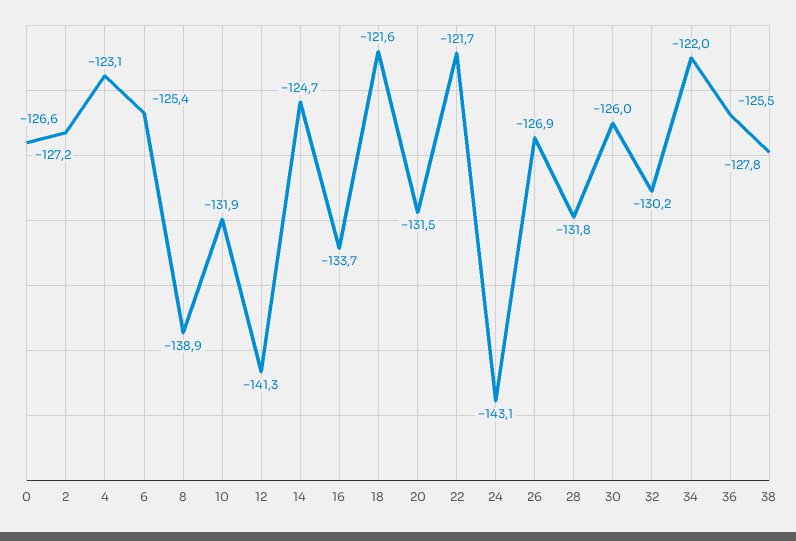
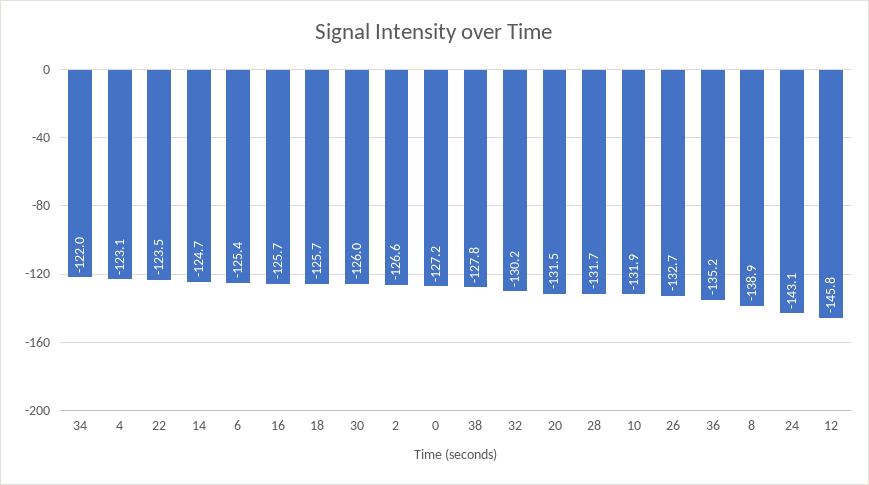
12: -141.3 -> -145.8
16: -133.7 -> -125.7
18: -121.6 -> -125.7
22: -121.7 -> -123.5
26: -126.9 -> -132.7
28: -131.8 -> -131.7
36: -125.5 -> -135.2

